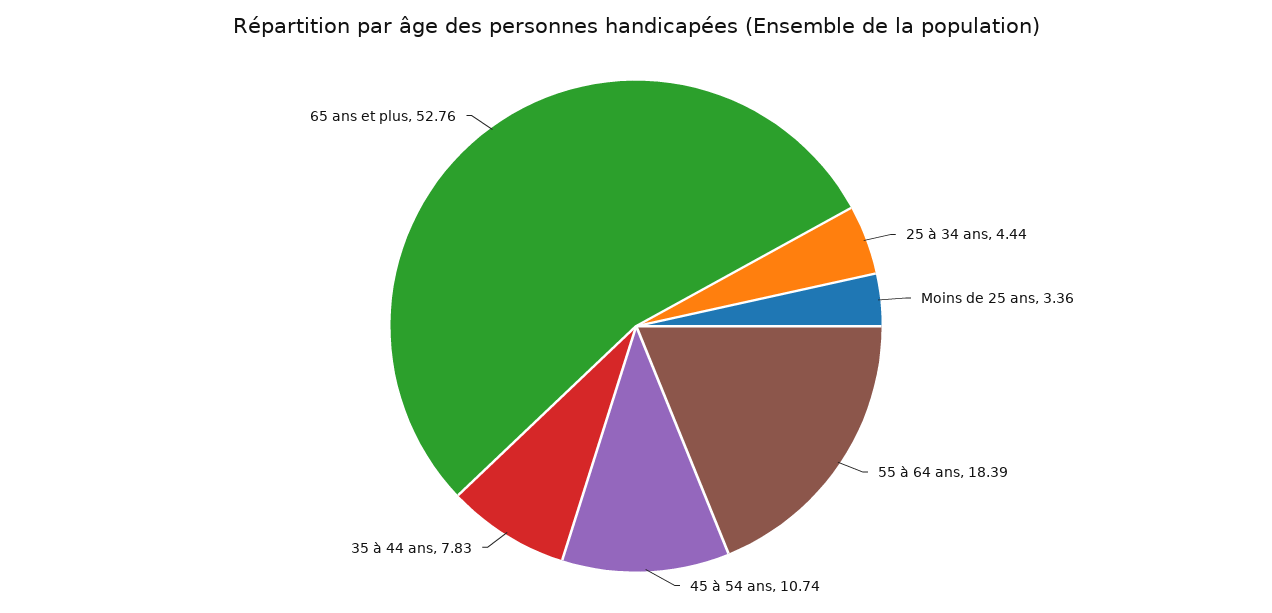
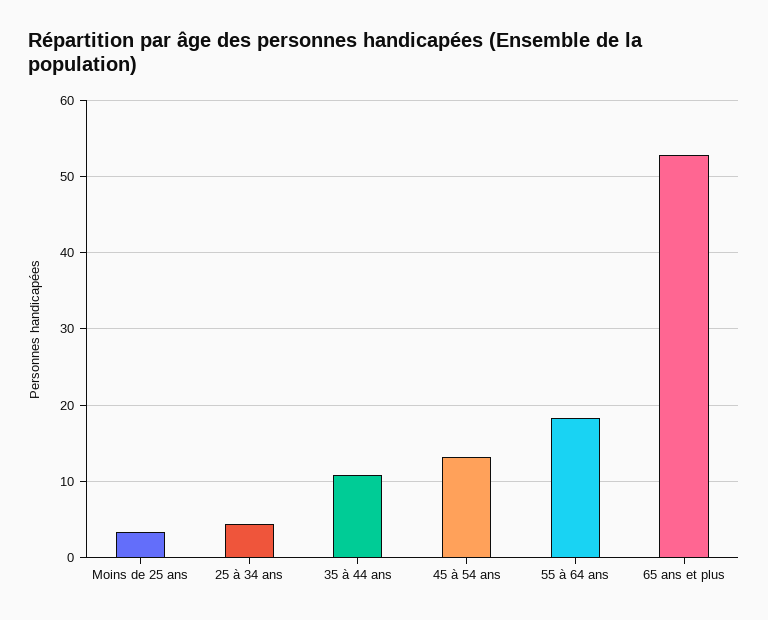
45 à 54 ans: 10.74 -> 13
35 à 44 ans: 7.83 -> 11

